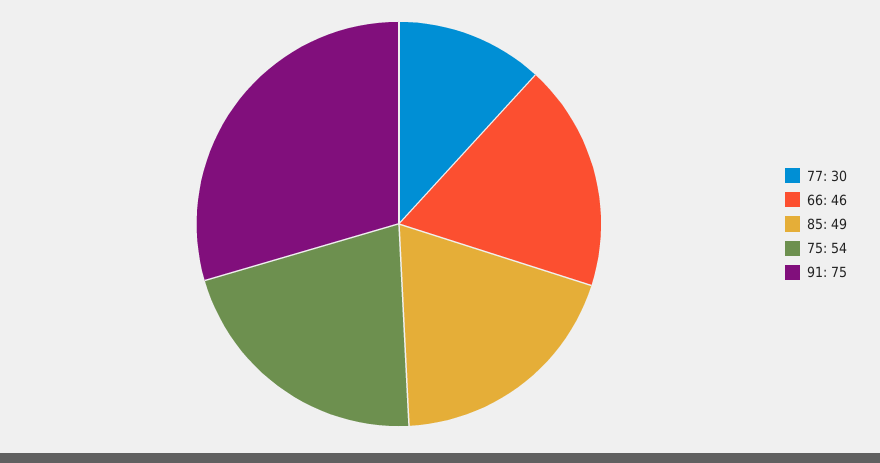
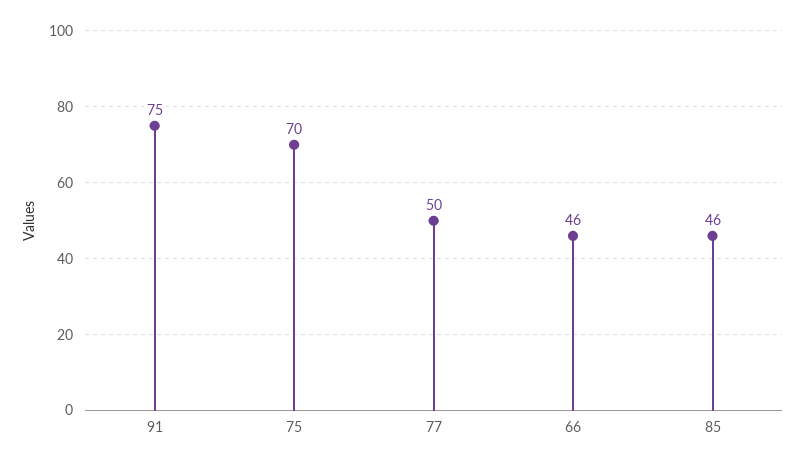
77: 30 -> 50
85: 49 -> 46
75: 54 -> 70

